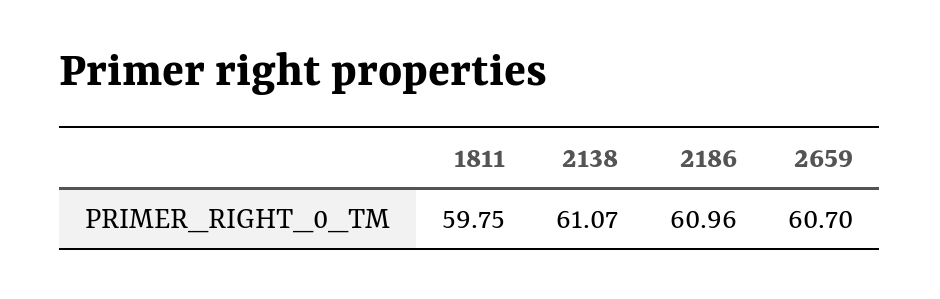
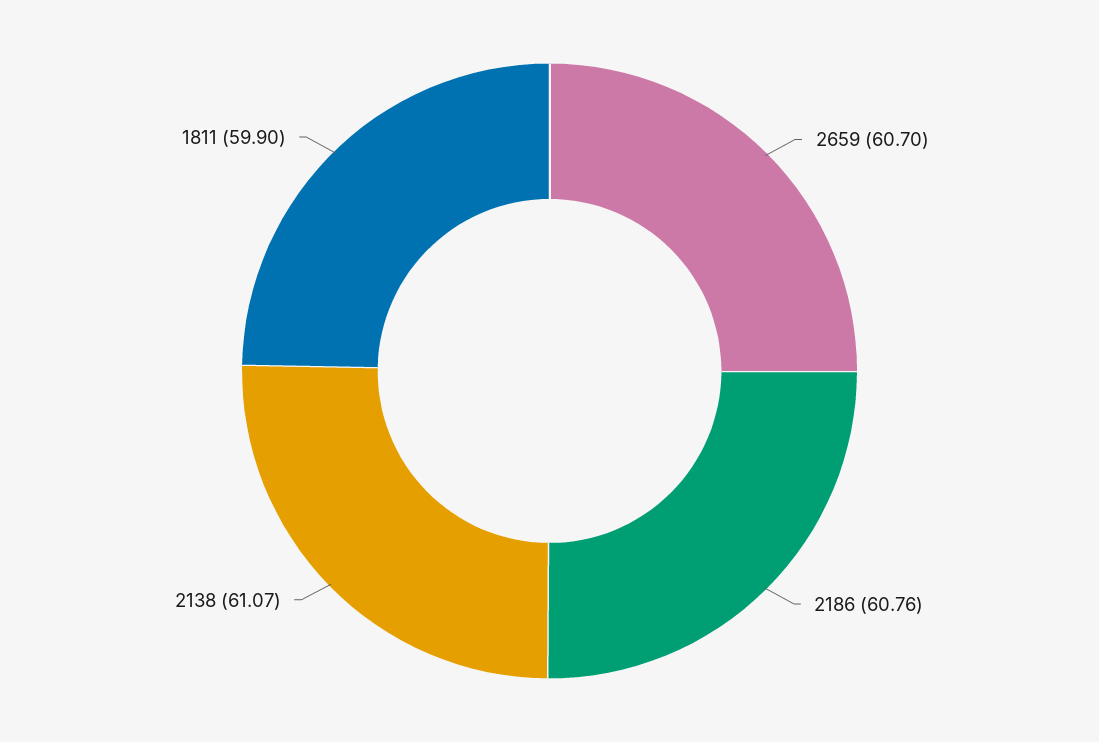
1811: 59.75 -> 59.9
2186: 60.96 -> 60.76

